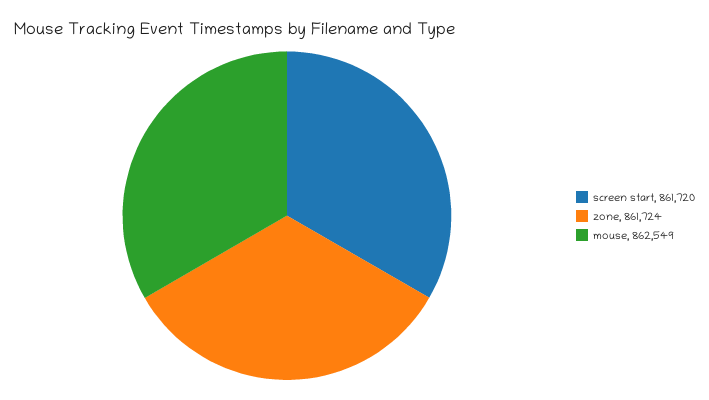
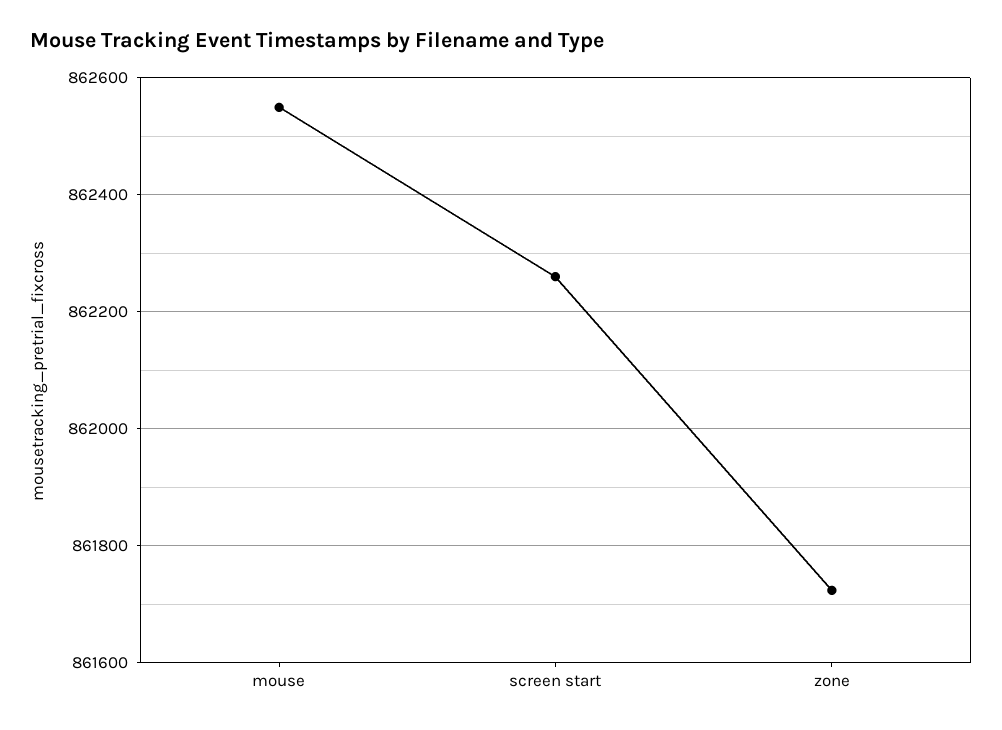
screen start: 861720 -> 862260

